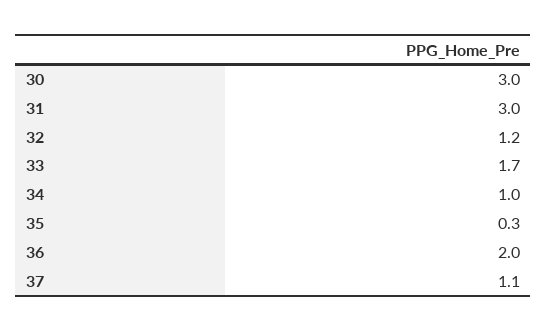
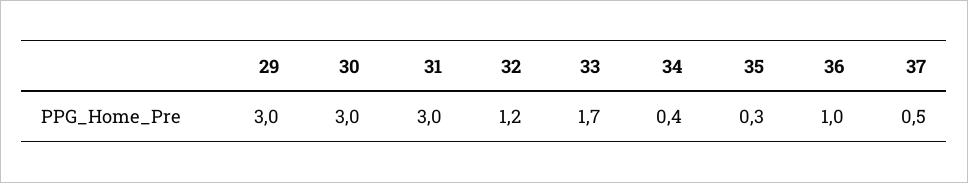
34: 1 -> 0.4
36: 2 -> 1
37: 1.1 -> 0.5
29: none -> 3

